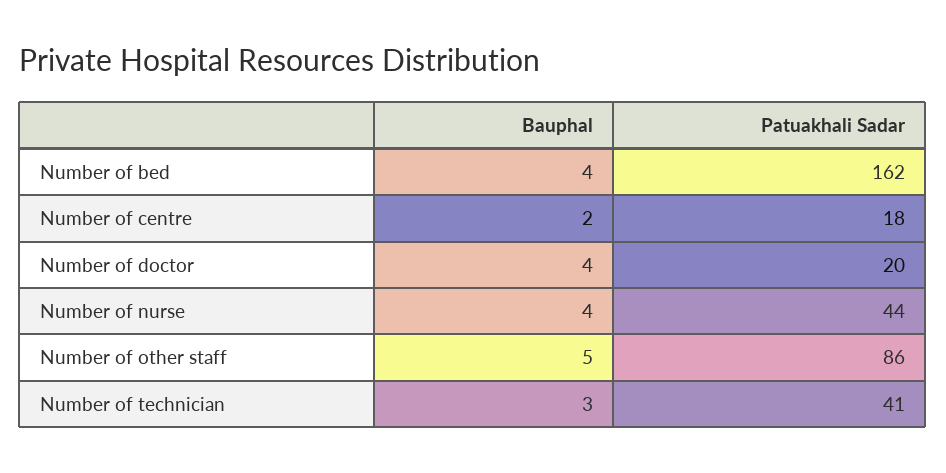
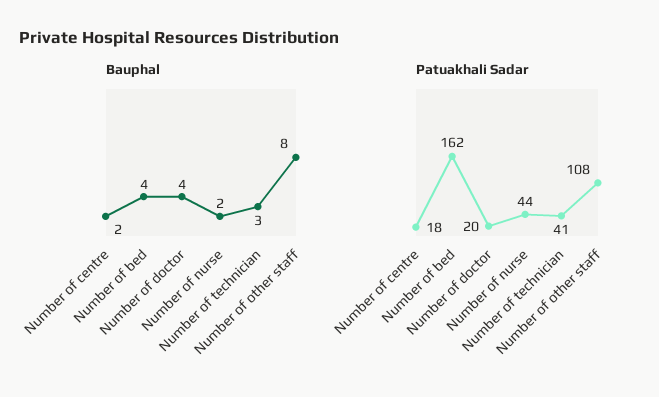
Bauphal, Number of nurse: 4 -> 2
Bauphal, Number of other staff: 5 -> 8
Patuakhali Sadar, Number of other staff: 86 -> 108

